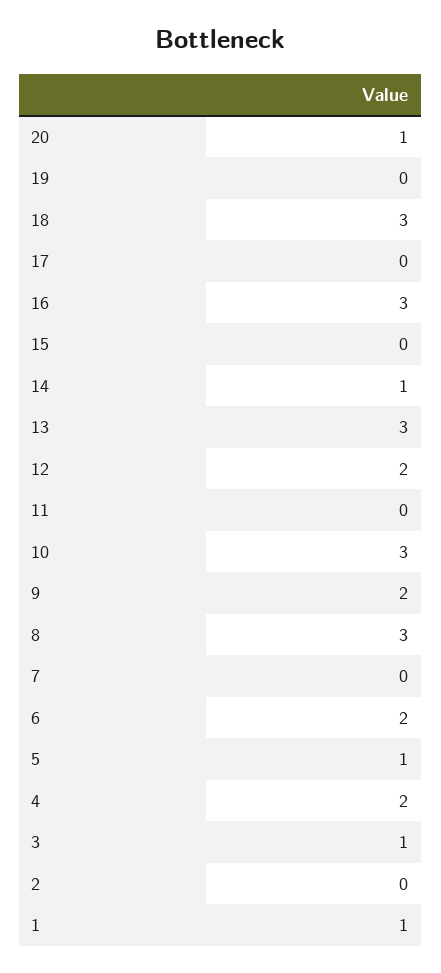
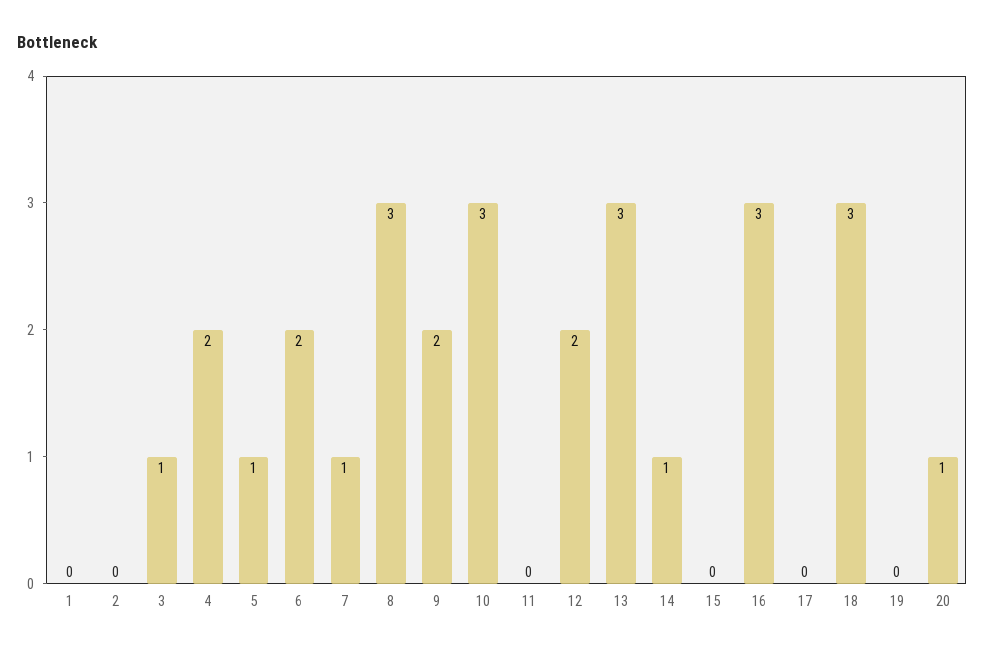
7: 0 -> 1
1: 1 -> 0

